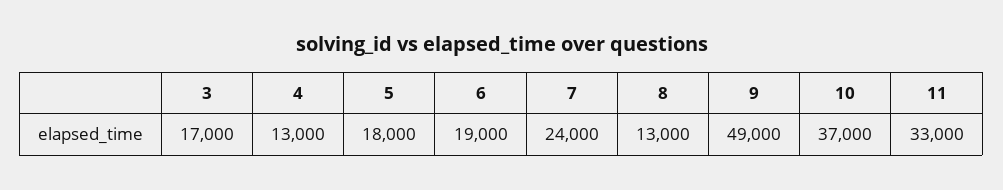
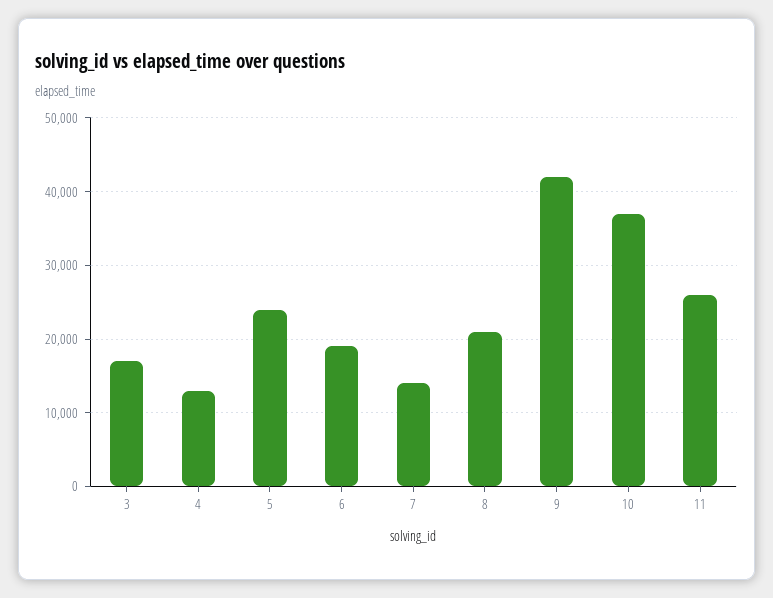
5: 18000 -> 24000
7: 24000 -> 14000
8: 13000 -> 21000
9: 49000 -> 42000
11: 33000 -> 26000

